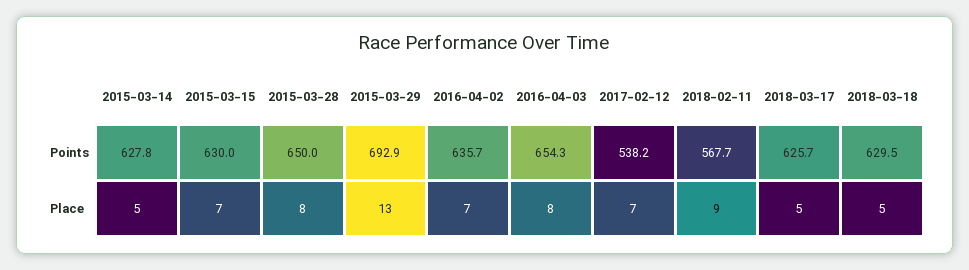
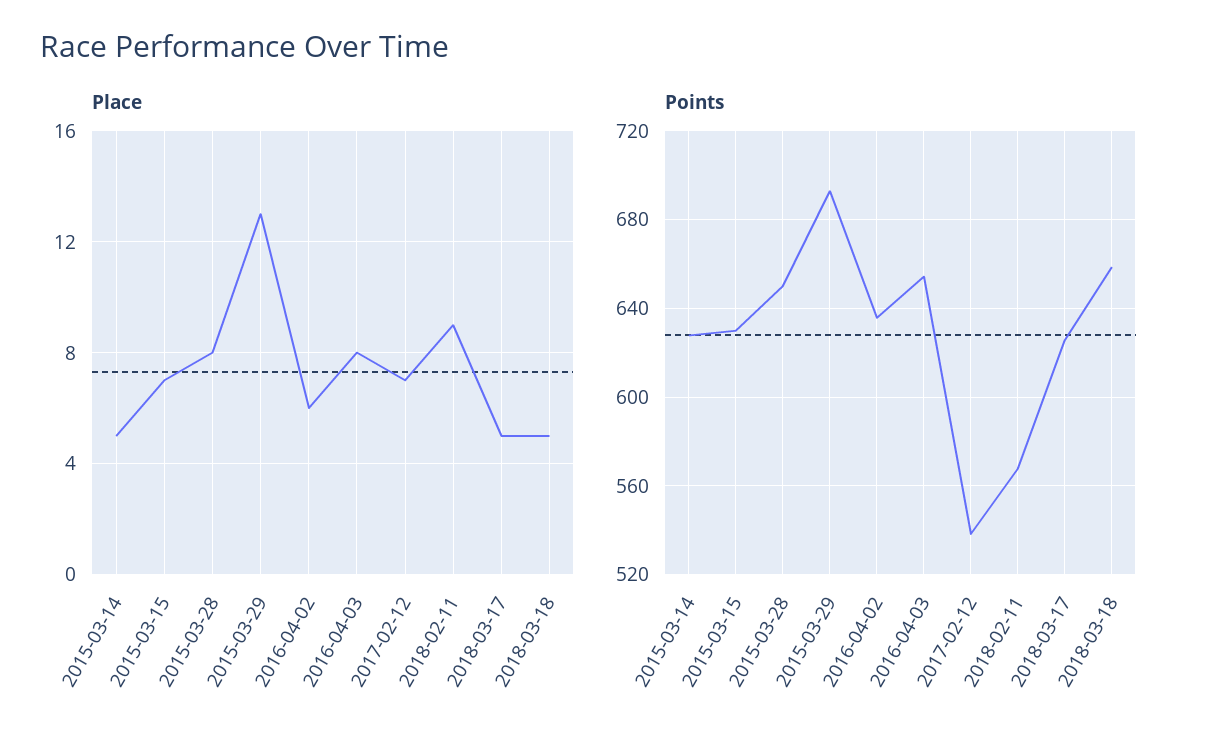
Points, 2018-03-18: 629.5 -> 660
Place, 2016-04-02: 7 -> 6

